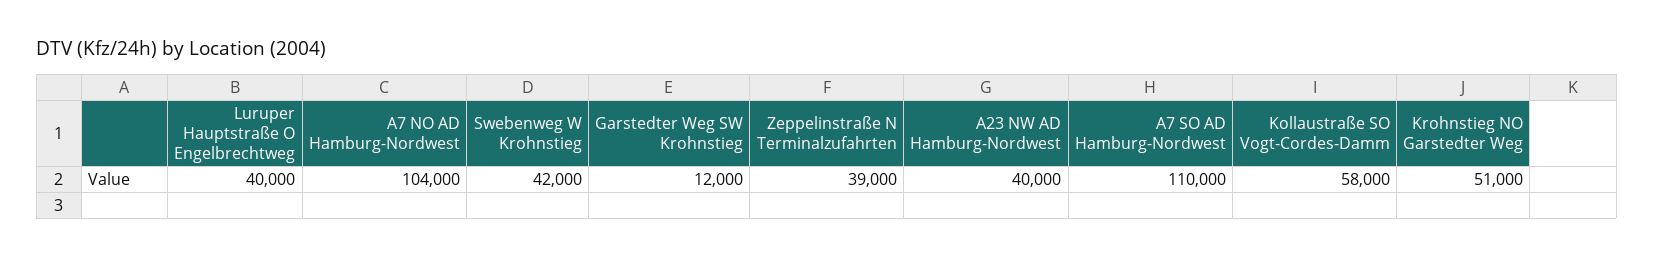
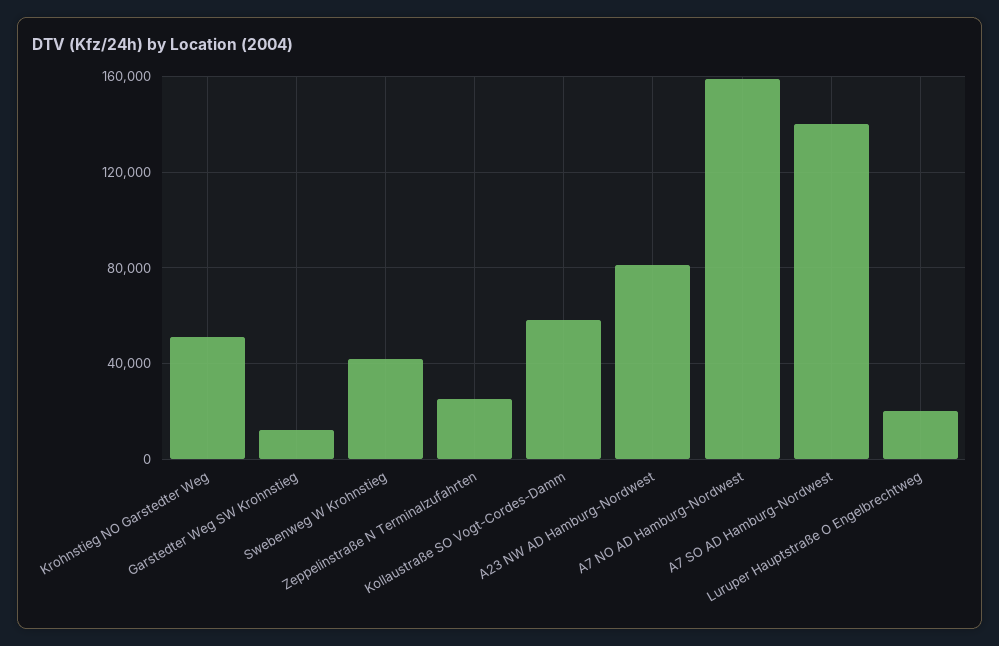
Luruper Hauptstraße O Engelbrechtweg: 40000 -> 20000
A7 NO AD Hamburg-Nordwest: 104000 -> 160000
Zeppelinstraße N Terminalzufahrten: 39000 -> 25000
A23 NW AD Hamburg-Nordwest: 40000 -> 80000
A7 SO AD Hamburg-Nordwest: 110000 -> 140000

